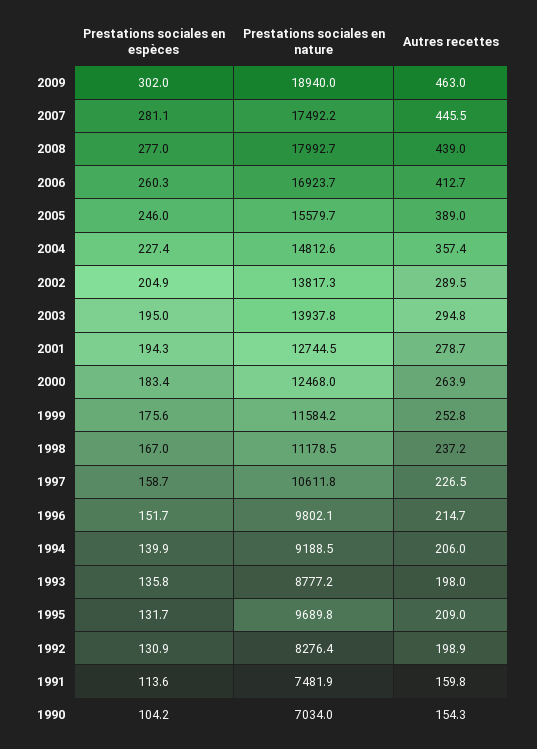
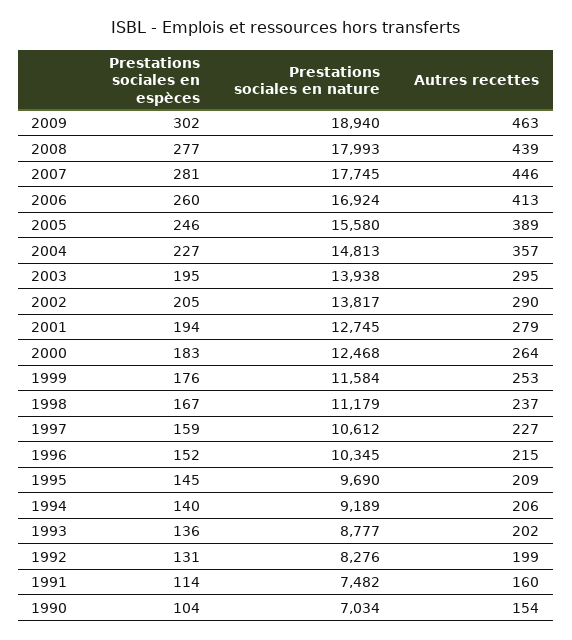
Prestations sociales en nature, 2007: 17492.2 -> 17745
Prestations sociales en nature, 1996: 9802.1 -> 10345
Autres recettes, 1993: 198 -> 202
Prestations sociales en espèces, 1995: 131.7 -> 145

